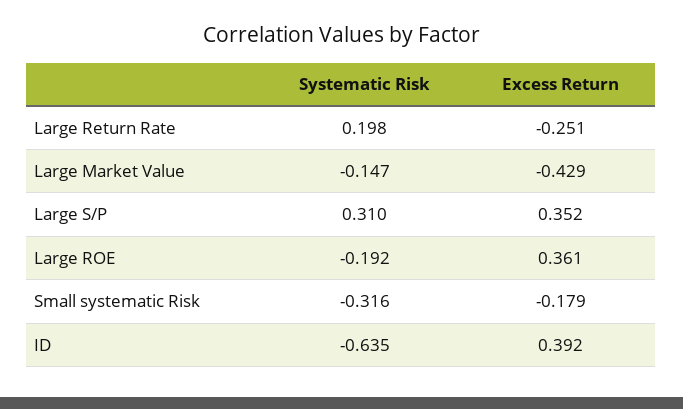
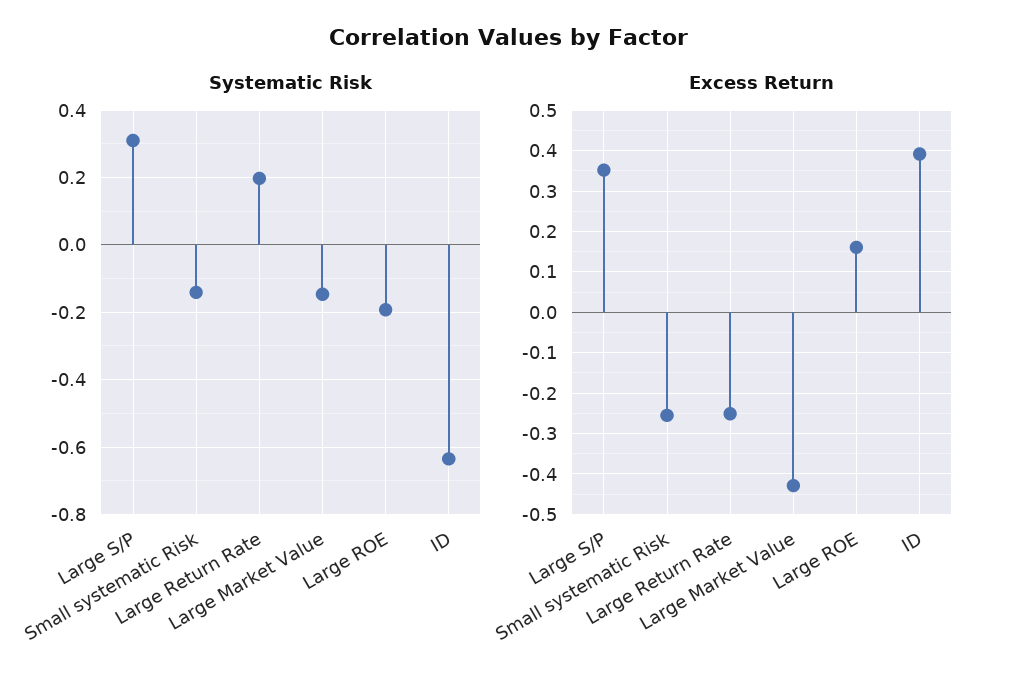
Excess Return, Large ROE: 0.361 -> 0.16
Systematic Risk, Small systematic Risk: -0.316 -> -0.14
Excess Return, Small systematic Risk: -0.179 -> -0.26

